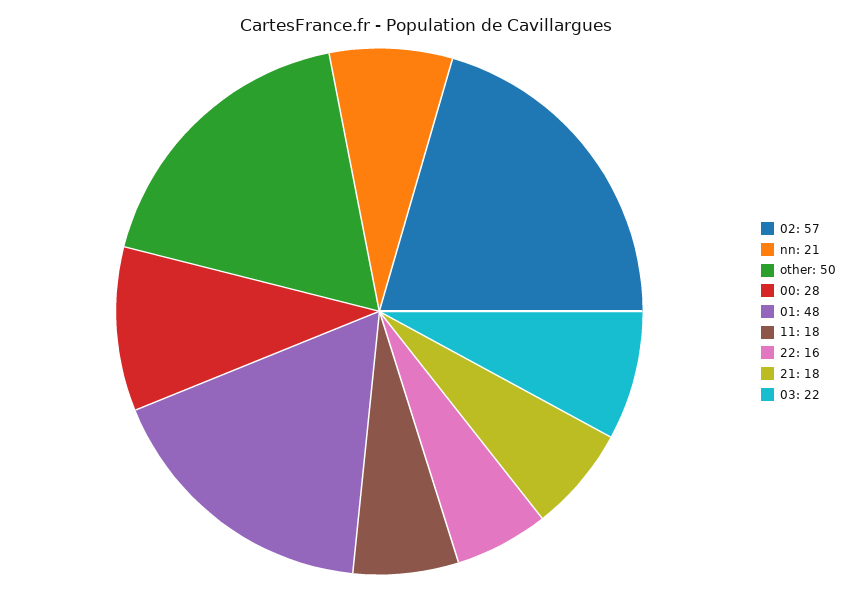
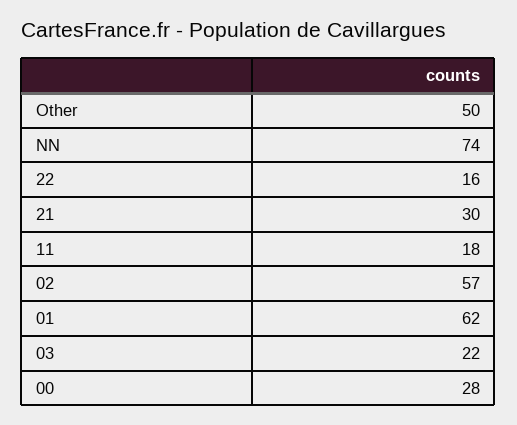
nn: 21 -> 74
01: 48 -> 62
21: 18 -> 30

